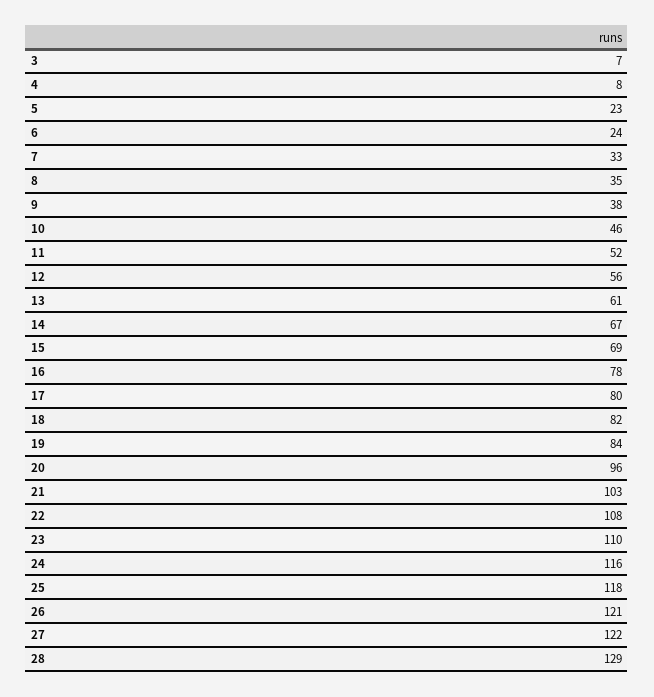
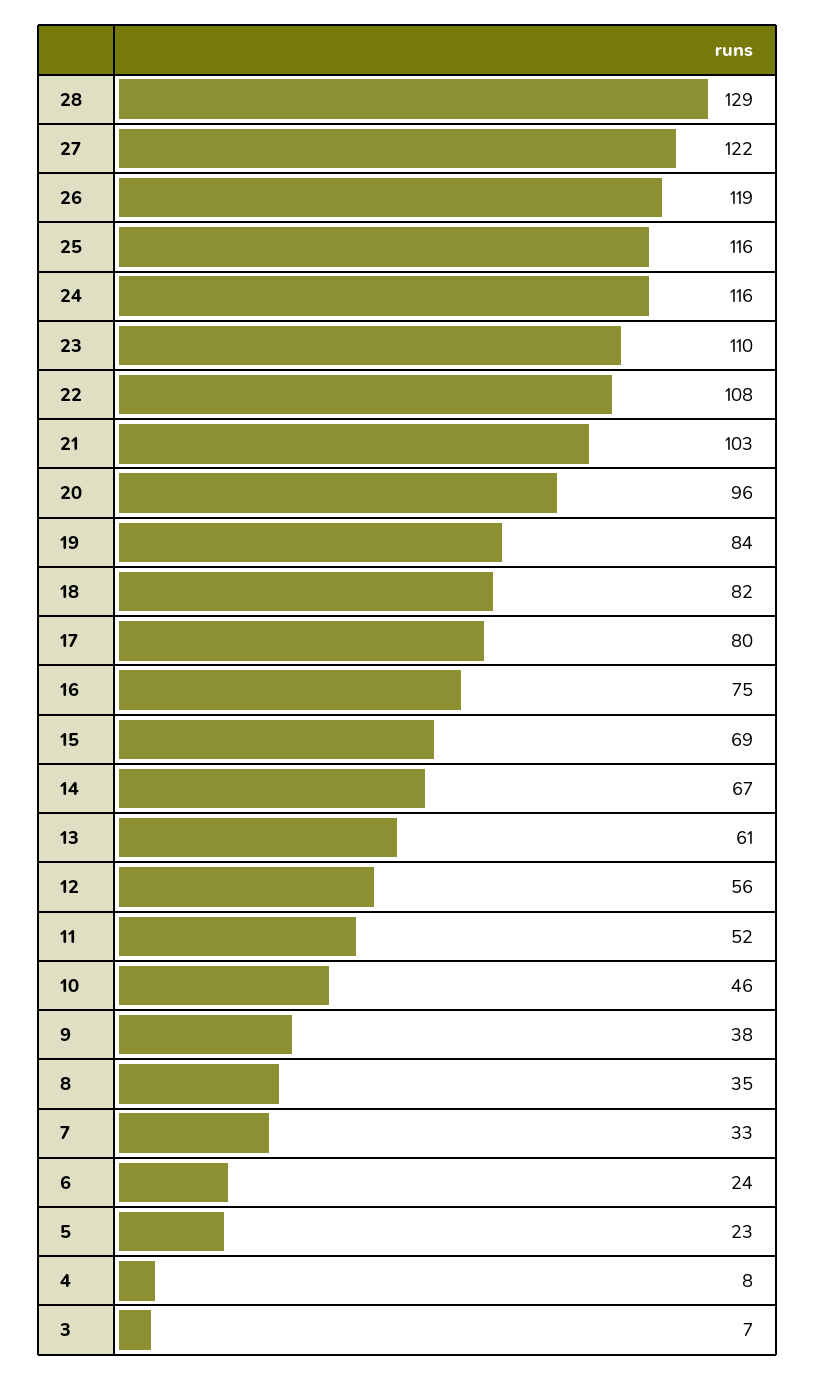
16: 78 -> 75
25: 118 -> 116
26: 121 -> 119

